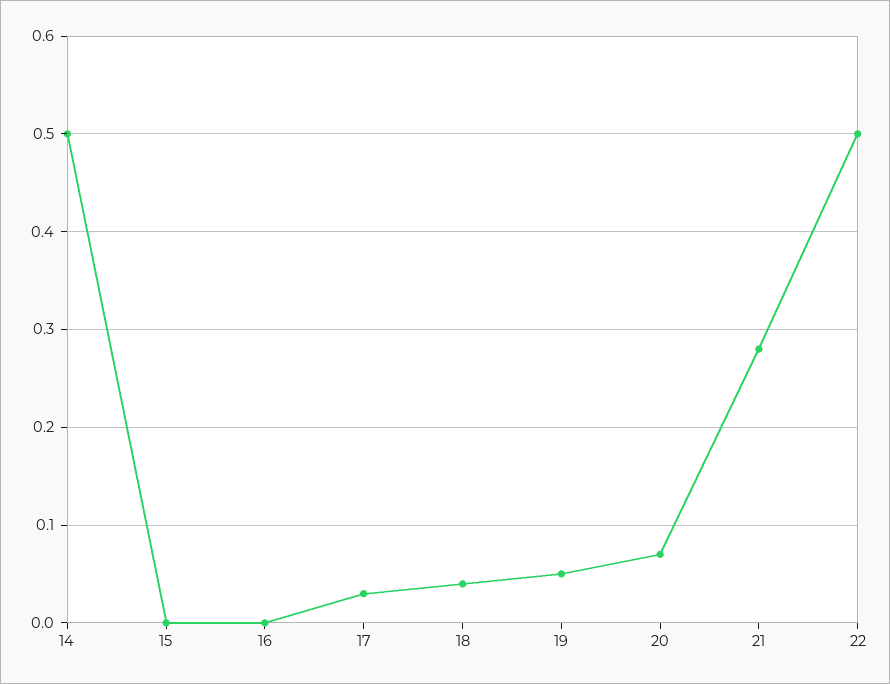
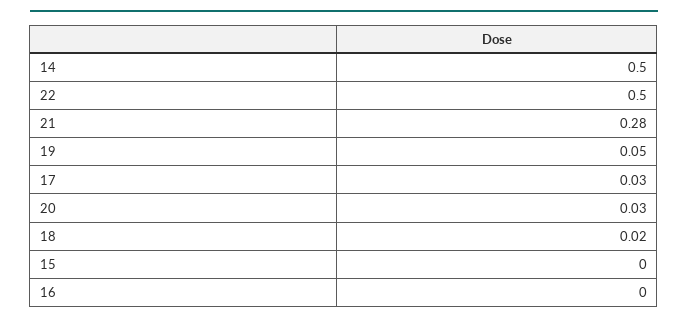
18: 0.04 -> 0.02
20: 0.07 -> 0.03

